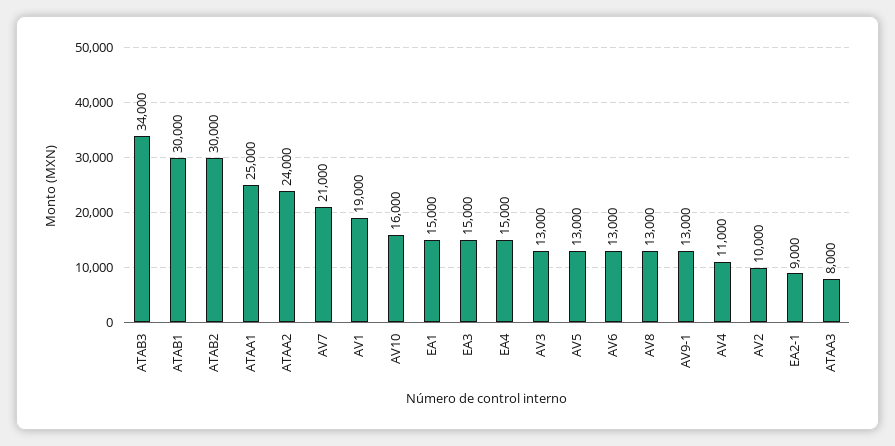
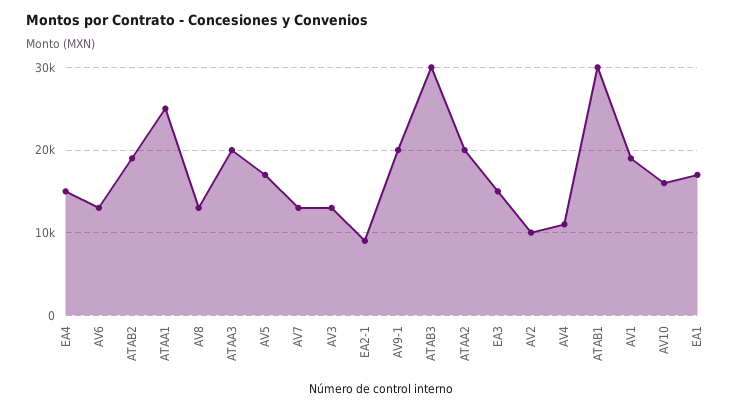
ATAB3: 34000 -> 30000
ATAB2: 30000 -> 19000
ATAA2: 24000 -> 20000
AV7: 21000 -> 13000
EA1: 15000 -> 17000
AV5: 13000 -> 17000
AV9-1: 13000 -> 20000
ATAA3: 8000 -> 20000

